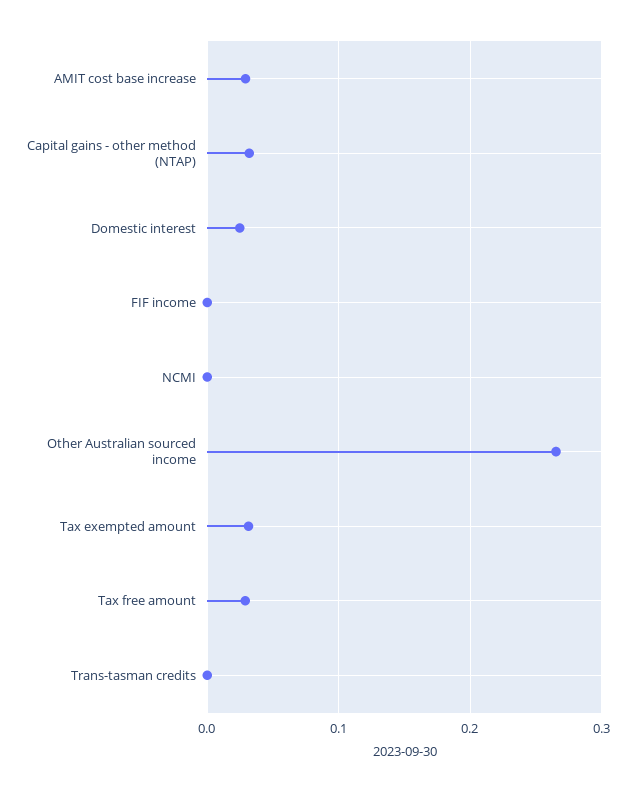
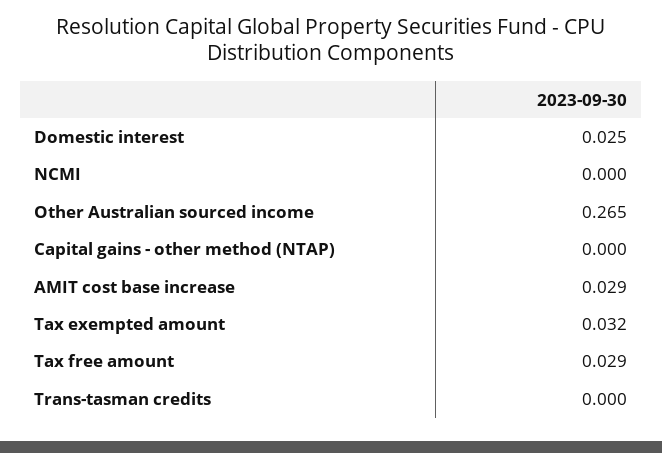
Capital gains - other method (NTAP): 0.03 -> 0
FIF income: 0 -> none

